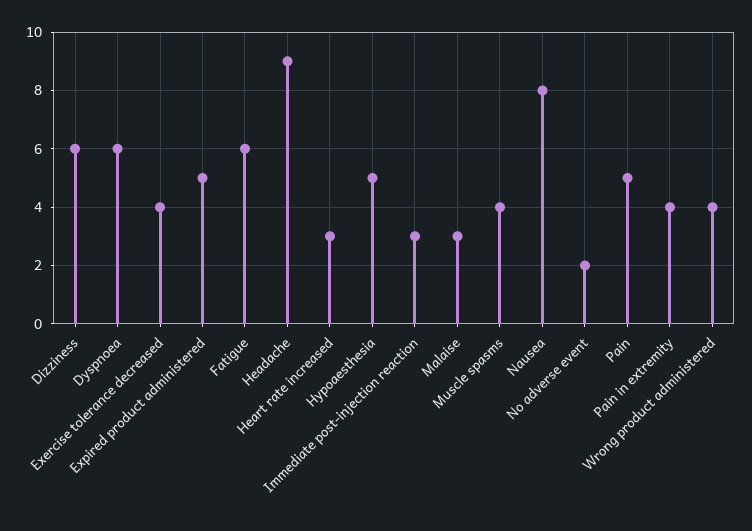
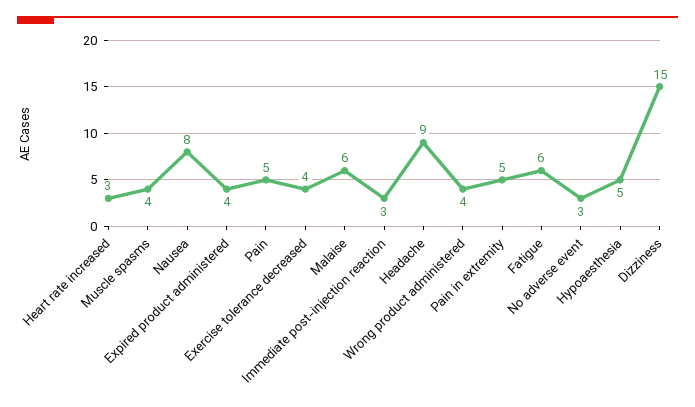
Dizziness: 6 -> 15
Dyspnoea: 6 -> none
Expired product administered: 5 -> 4
Malaise: 3 -> 6
No adverse event: 2 -> 3
Pain in extremity: 4 -> 5

